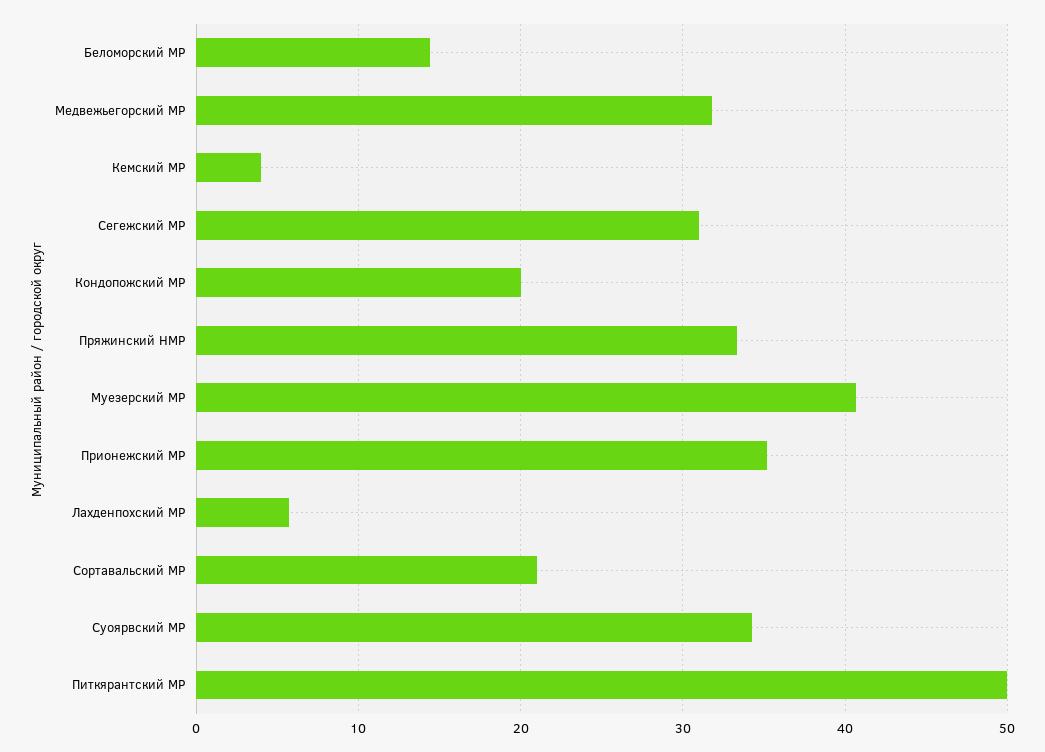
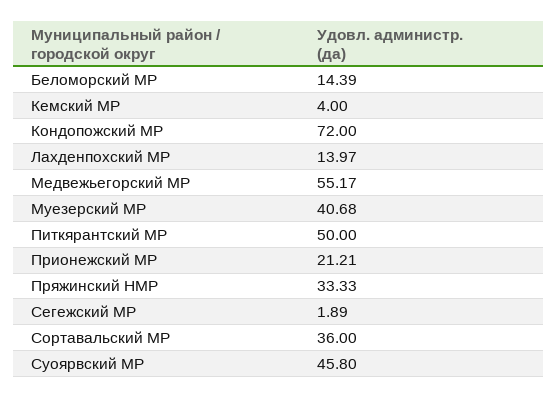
Медвежьегорский МР: 32 -> 55.17
Сегежский МР: 31 -> 1.89
Кондопожский МР: 20 -> 72
Прионежский МР: 35 -> 21.21
Лахденпохский МР: 6 -> 13.97
Сортавальский МР: 21 -> 36
Суоярвский МР: 34 -> 45.8

